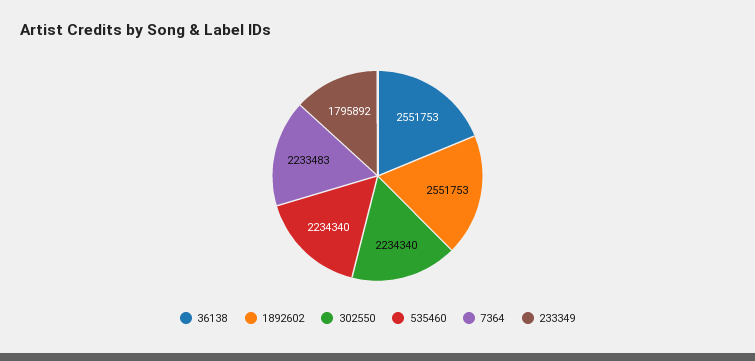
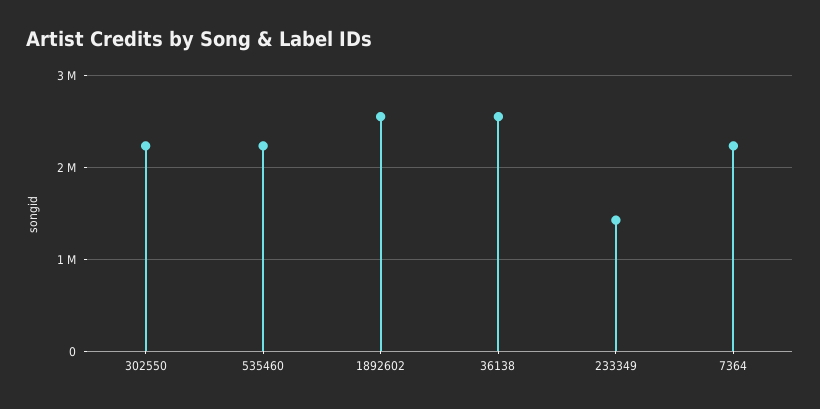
233349: 1795892 -> 1400000

